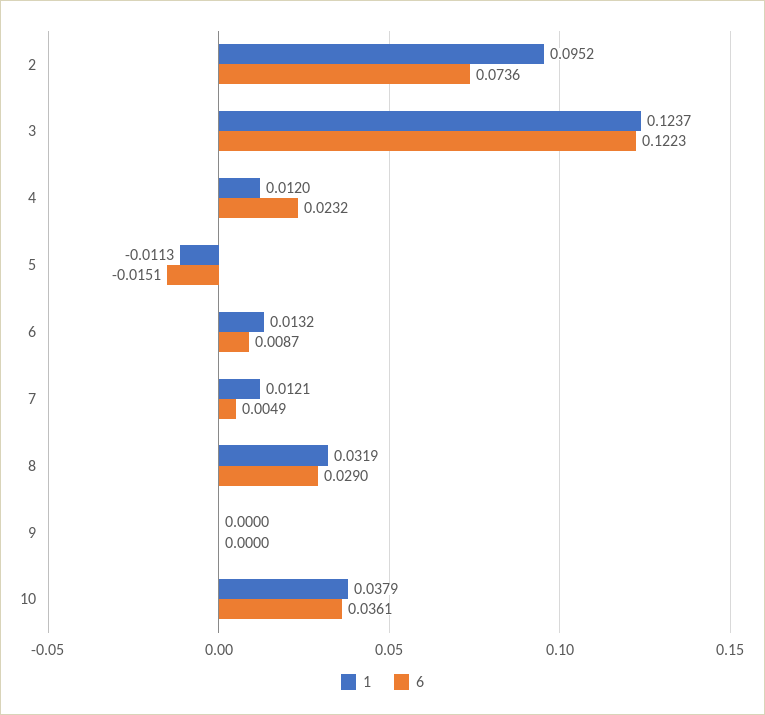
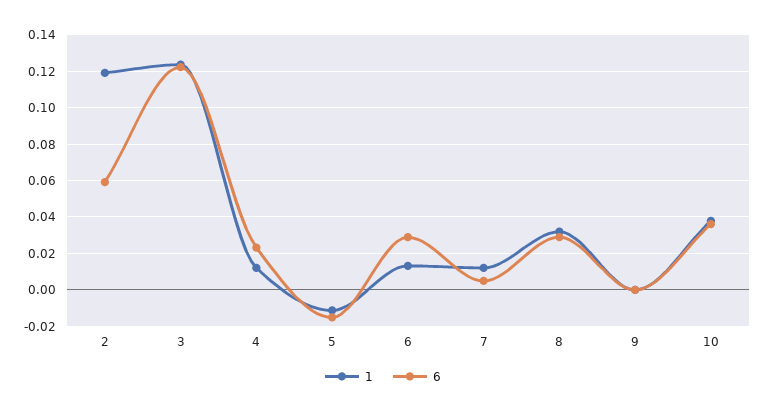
1, 2: 0.0952 -> 0.12
6, 2: 0.0736 -> 0.06
6, 6: 0.0087 -> 0.03

